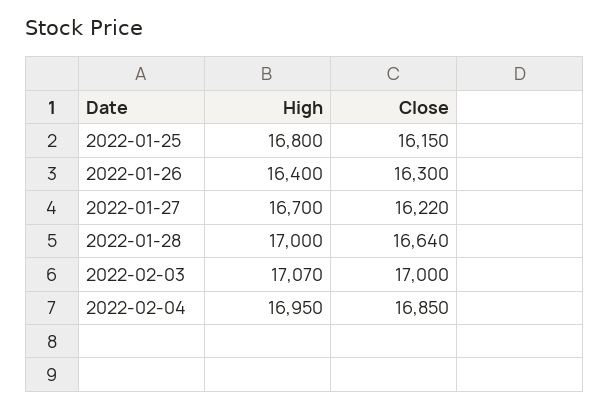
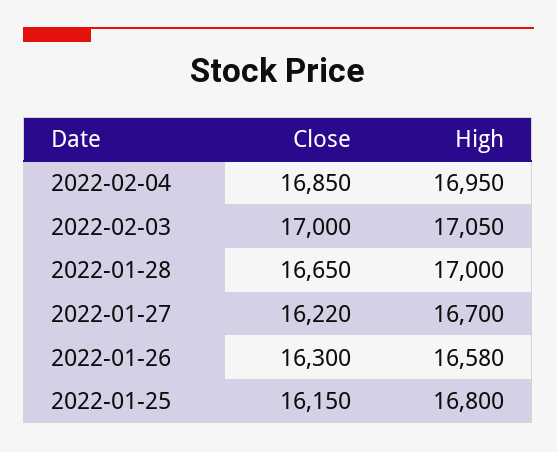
High, 2022-01-26: 16400 -> 16580
Close, 2022-01-28: 16640 -> 16650
High, 2022-02-03: 17070 -> 17050

